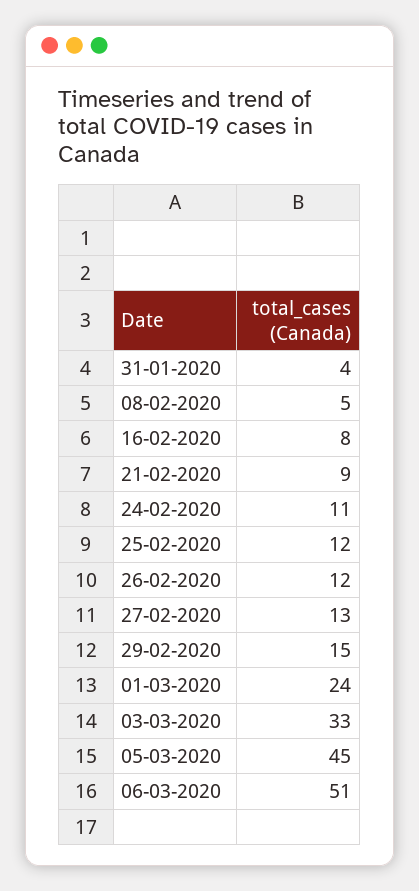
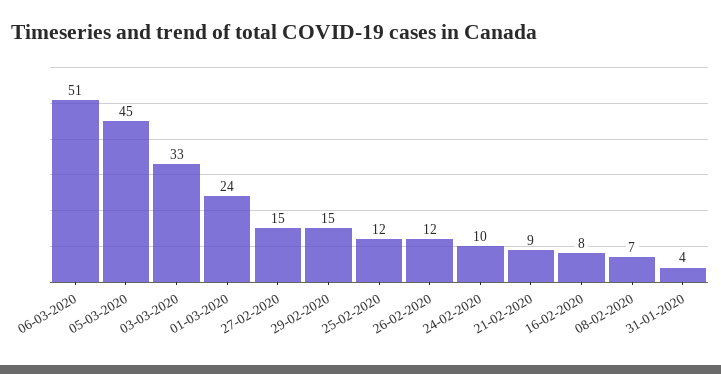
08-02-2020: 5 -> 7
24-02-2020: 11 -> 10
27-02-2020: 13 -> 15

